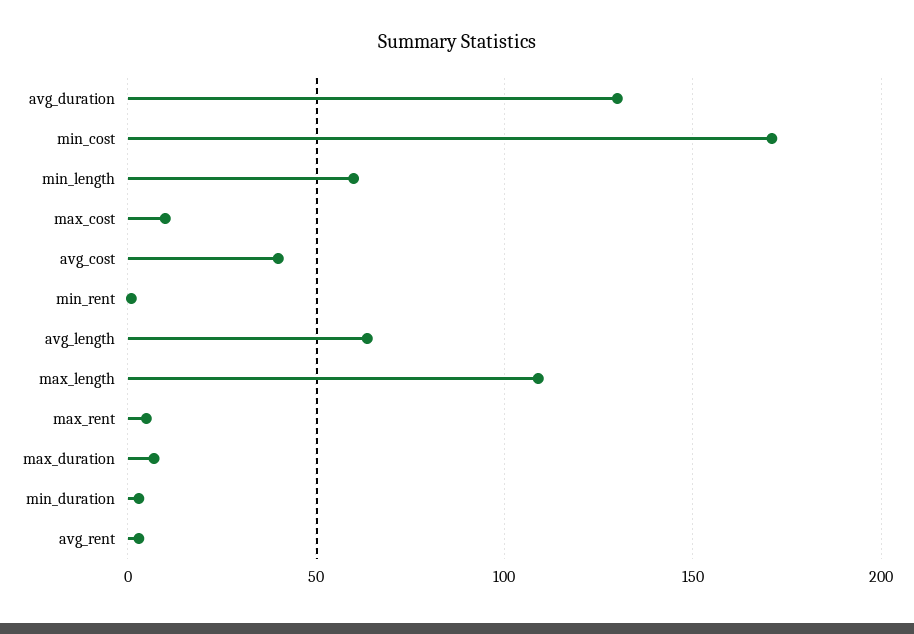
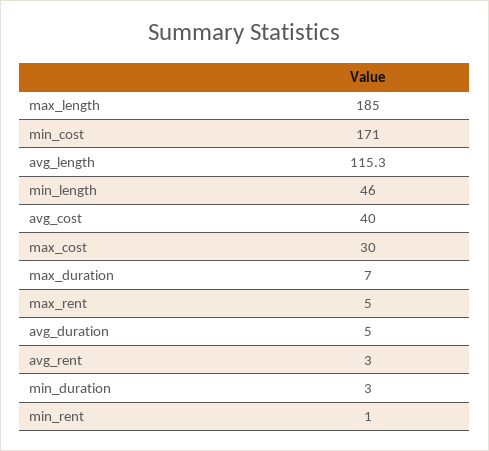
avg_duration: 130 -> 5
min_length: 60 -> 46
max_cost: 10 -> 30
avg_length: 65 -> 115.3
max_length: 110 -> 185

